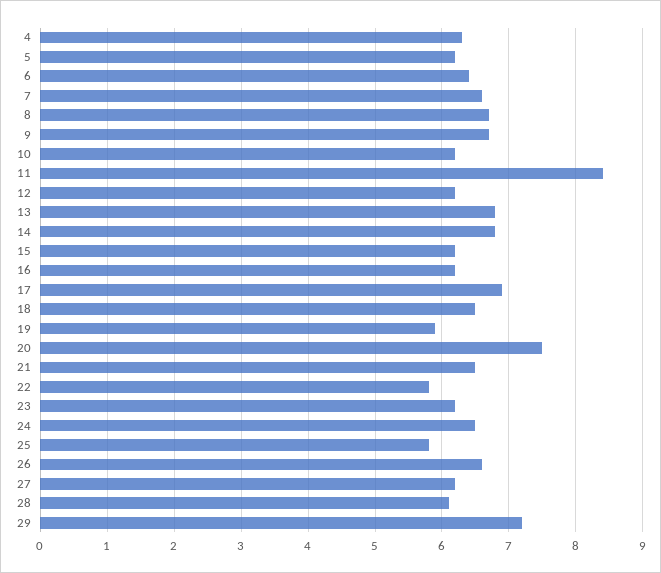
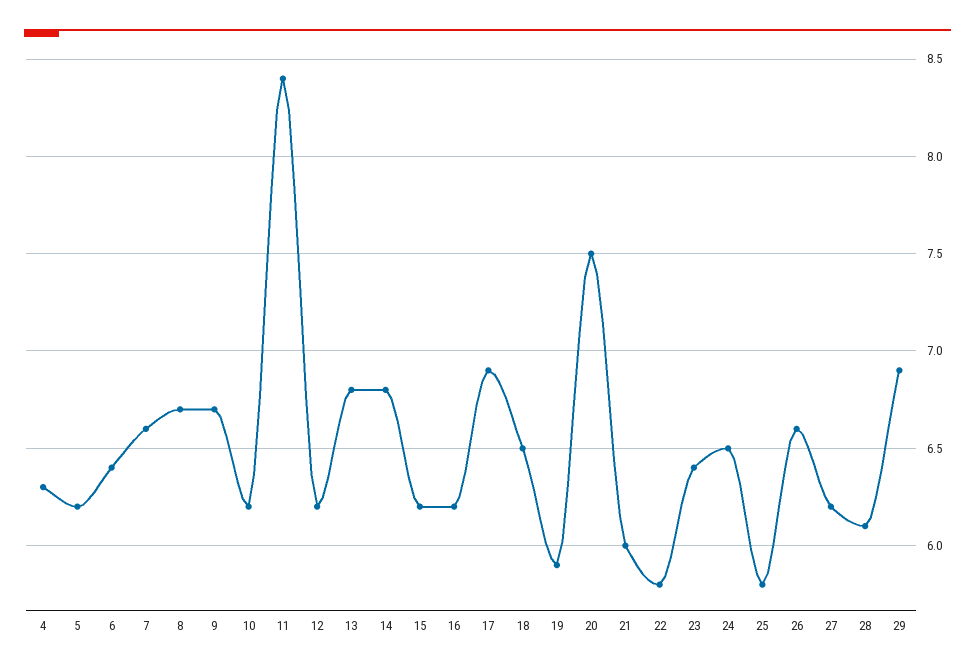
21: 6.5 -> 6
23: 6.2 -> 6.4
29: 7.2 -> 6.9

